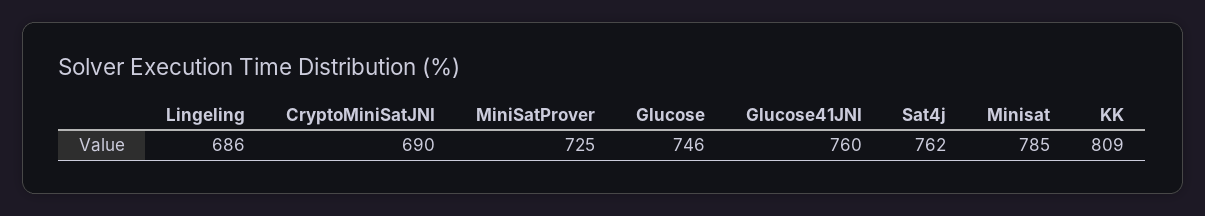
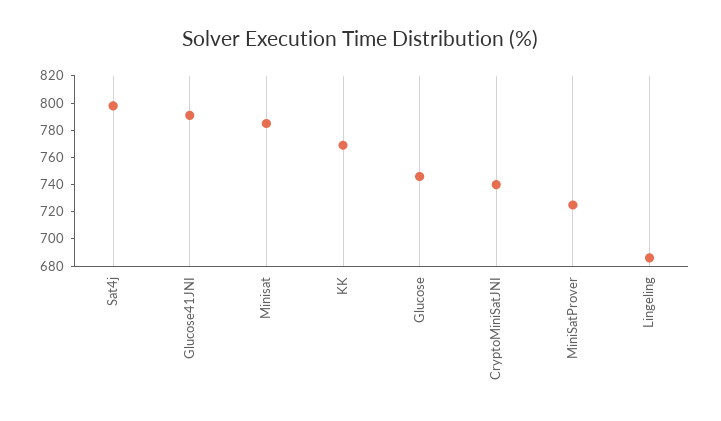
CryptoMiniSatJNI: 690 -> 740
Glucose41JNI: 760 -> 790
Sat4j: 762 -> 800
KK: 809 -> 770

